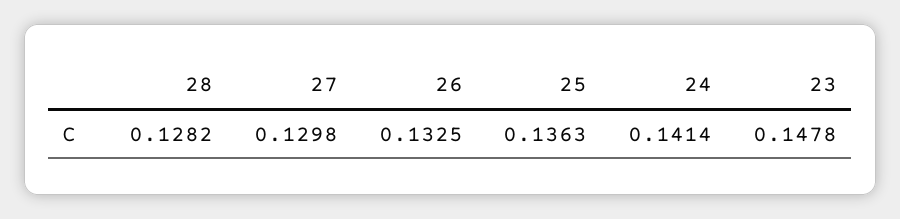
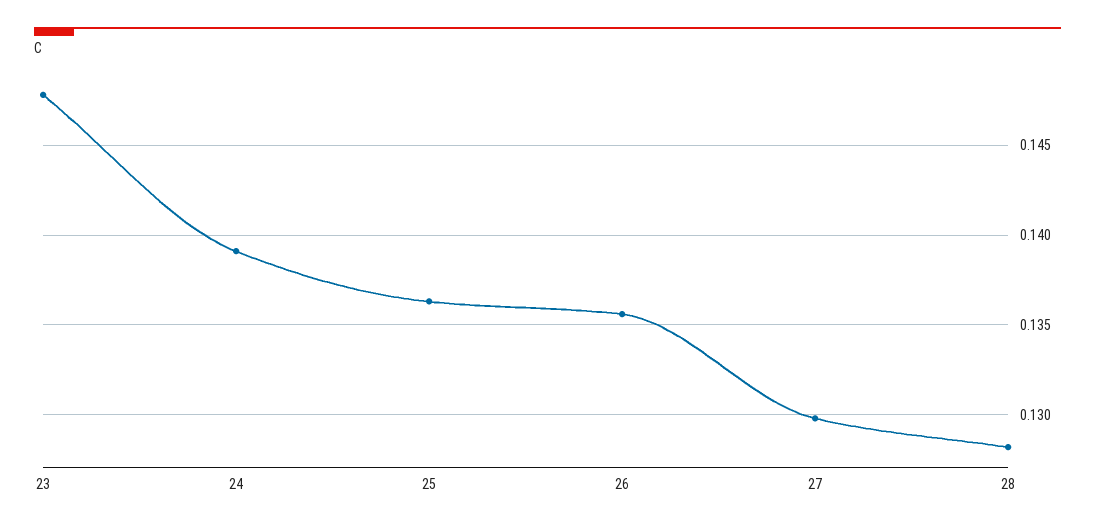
26: 0.1325 -> 0.1355
24: 0.1414 -> 0.139

